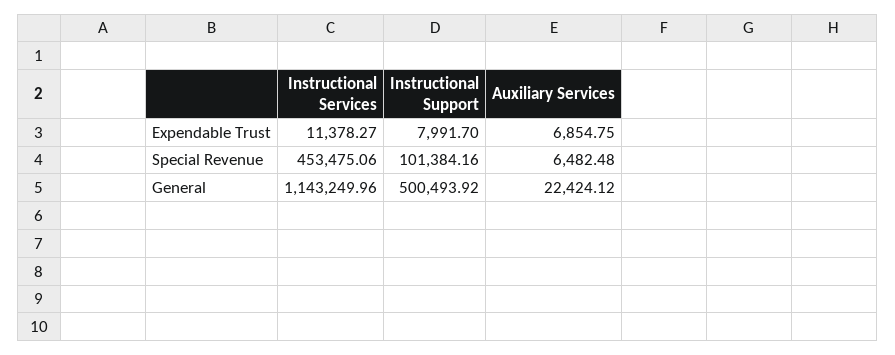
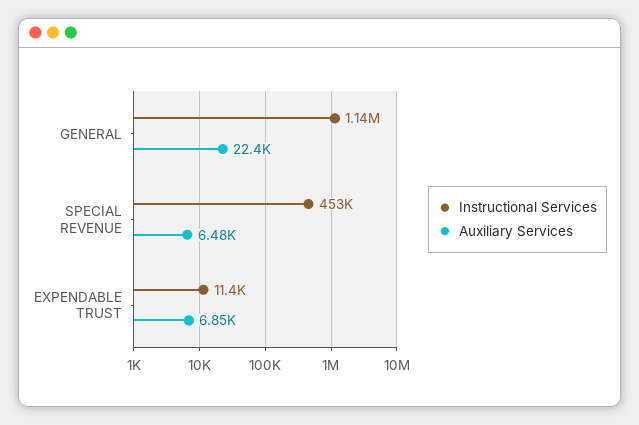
Instructional Support, Expendable Trust: 7991.7 -> none
Instructional Support, Special Revenue: 101384.16 -> none
Instructional Support, General: 500493.92 -> none

